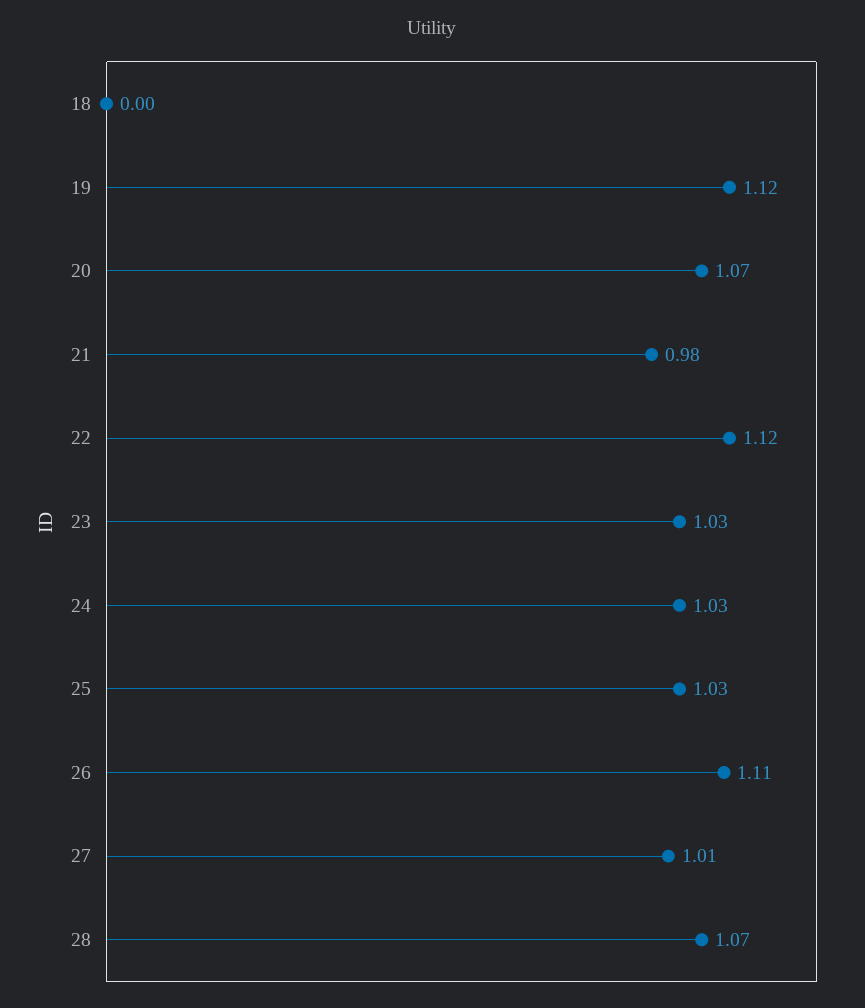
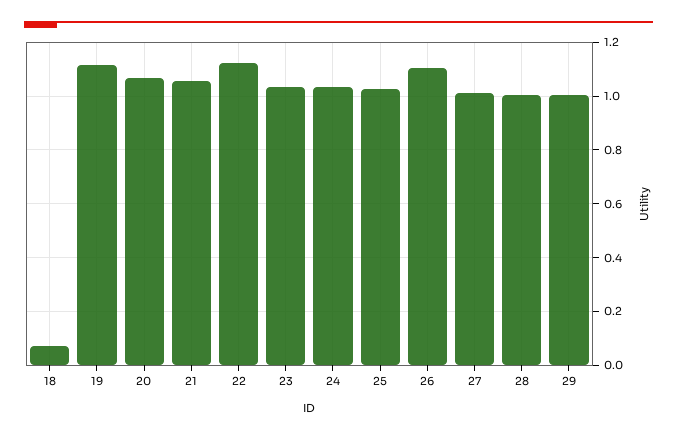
18: 0 -> 0.075
21: 0.98 -> 1.05
28: 1.07 -> 1
29: none -> 1

